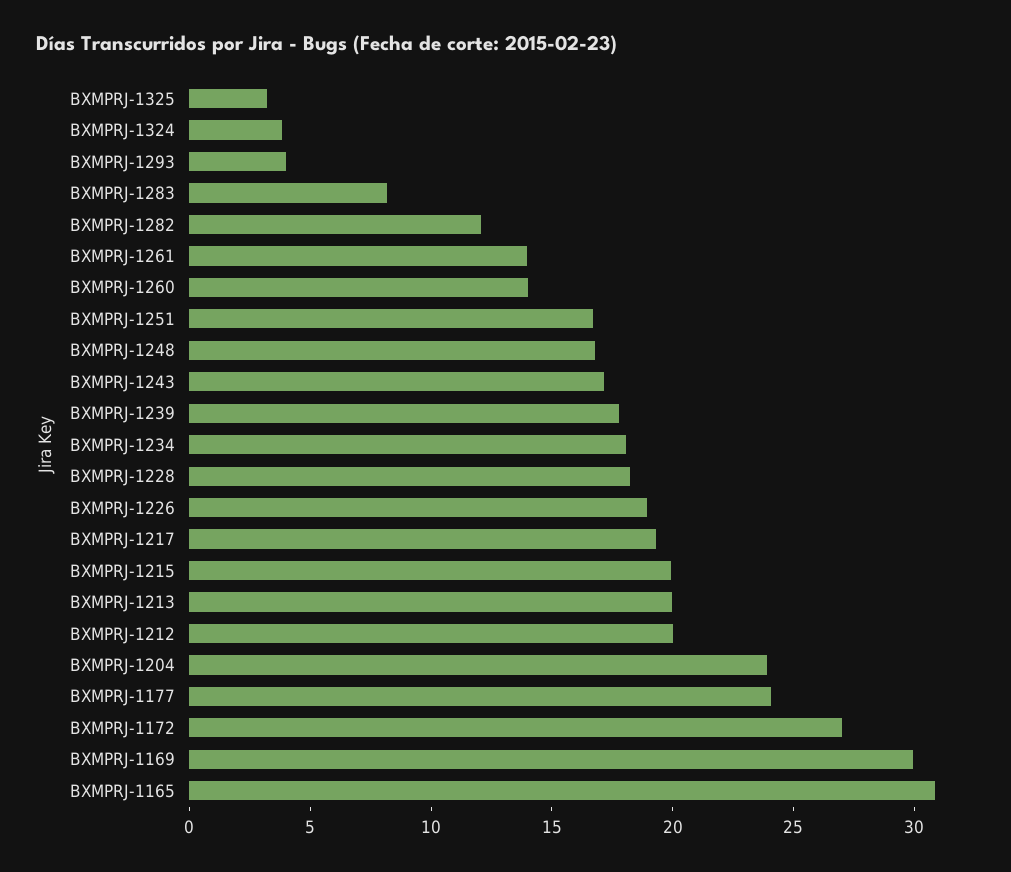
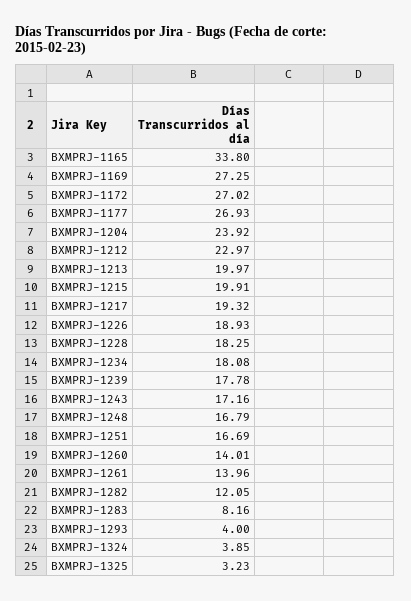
BXMPRJ-1212: 20 -> 22.97
BXMPRJ-1177: 24 -> 26.93
BXMPRJ-1169: 30 -> 27.25
BXMPRJ-1165: 31 -> 33.8

